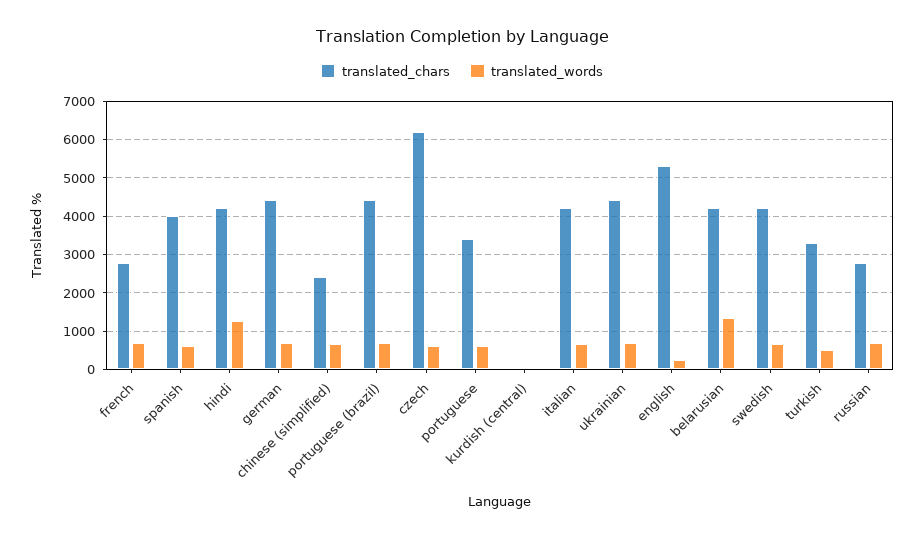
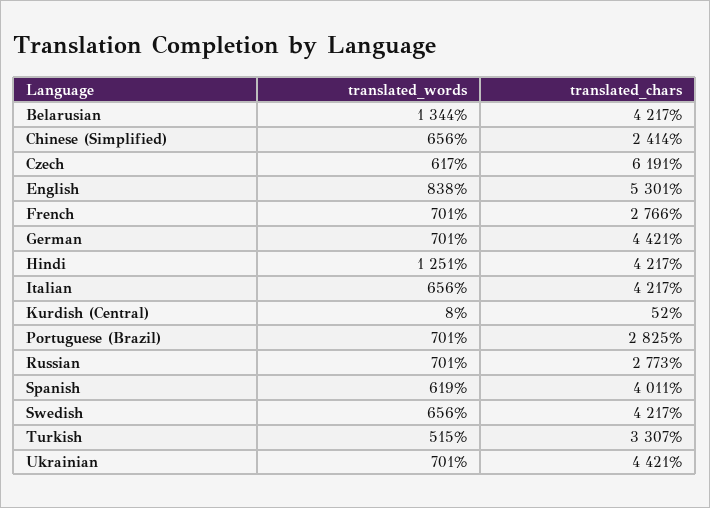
translated_chars, portuguese (brazil): 4400 -> 2825
translated_chars, portuguese: 3400 -> none
translated_words, portuguese: 600 -> none
translated_words, english: 200 -> 838

